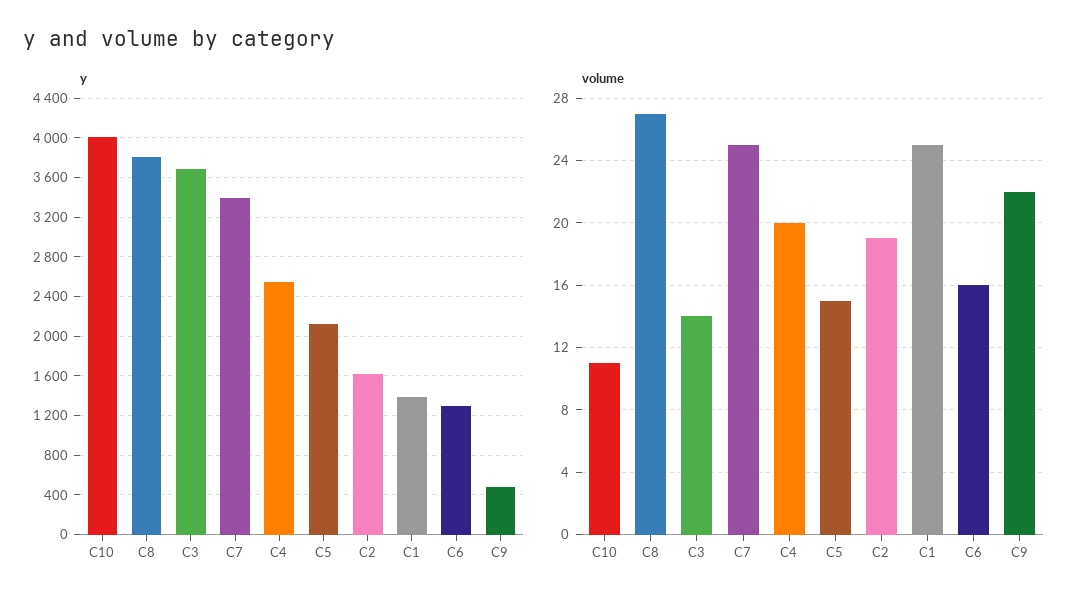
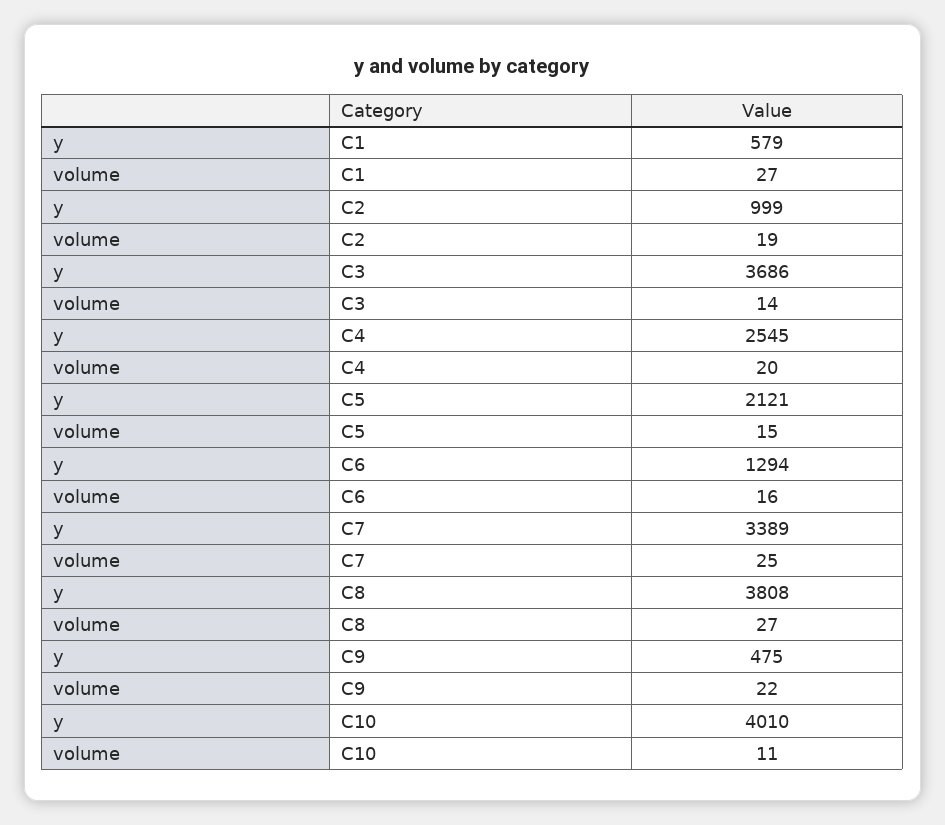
y, C2: 1600 -> 999
y, C1: 1400 -> 579
volume, C1: 25 -> 27

